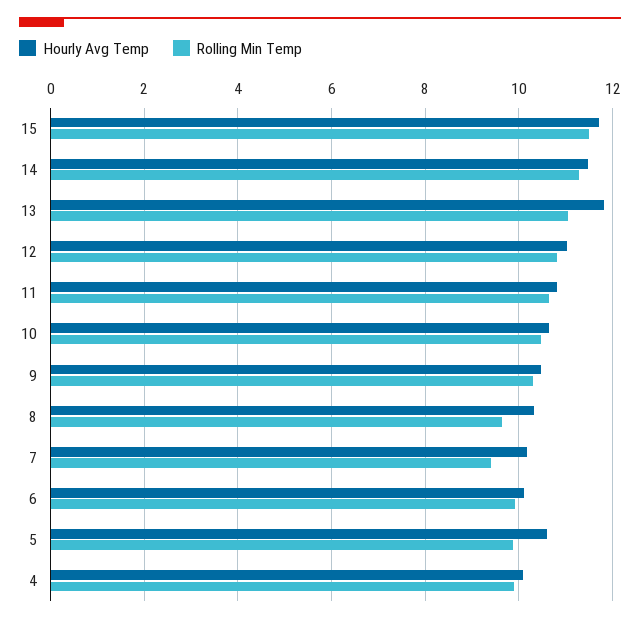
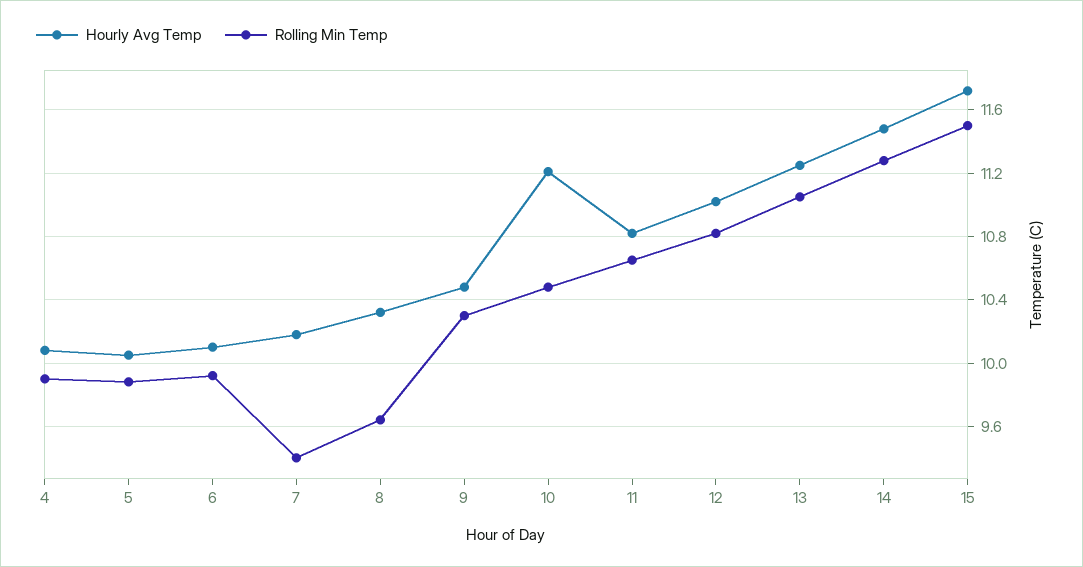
Hourly Avg Temp, 13: 11.8 -> 11.25
Hourly Avg Temp, 10: 10.6 -> 11.2
Hourly Avg Temp, 5: 10.6 -> 10.05

